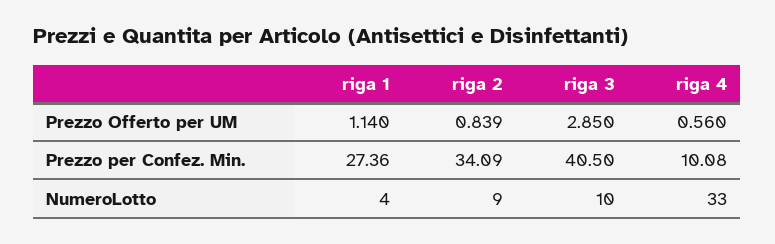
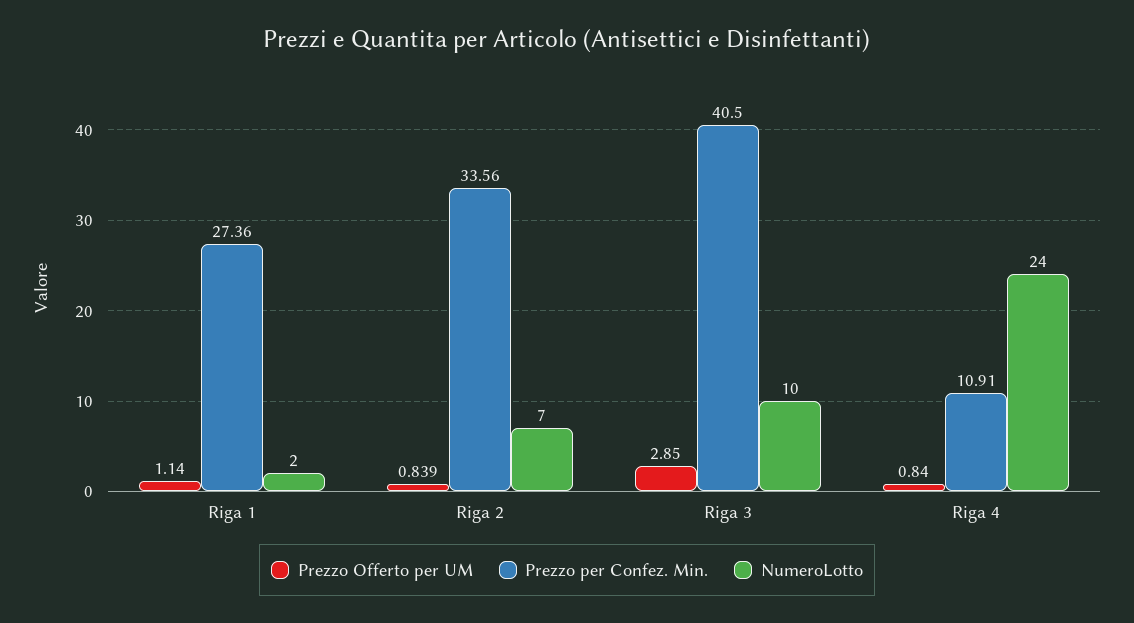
Prezzo Offerto per UM, riga 4: 0.56 -> 0.84
Prezzo per Confez. Min., riga 2: 34.09 -> 33.56
Prezzo per Confez. Min., riga 4: 10.08 -> 10.91
NumeroLotto, riga 1: 4 -> 2
NumeroLotto, riga 2: 9 -> 7
NumeroLotto, riga 4: 33 -> 24

